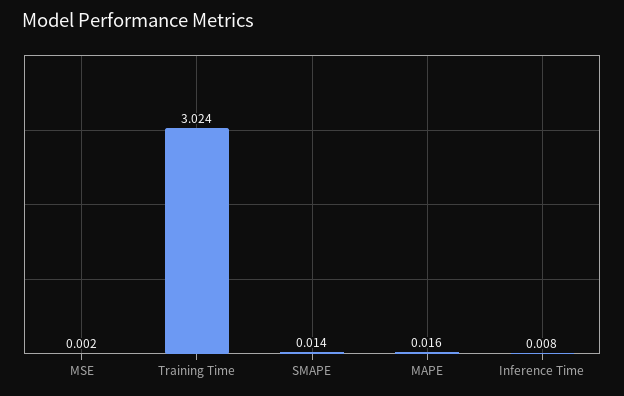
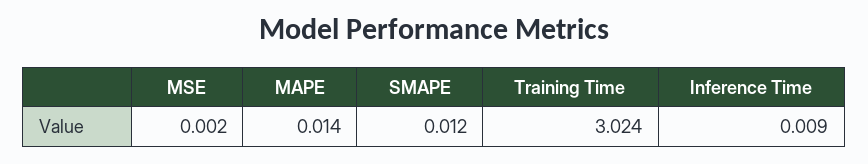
SMAPE: 0.014 -> 0.012
MAPE: 0.016 -> 0.014
Inference Time: 0.008 -> 0.009

